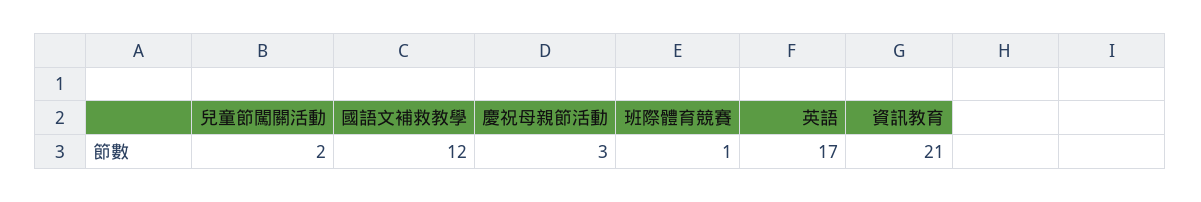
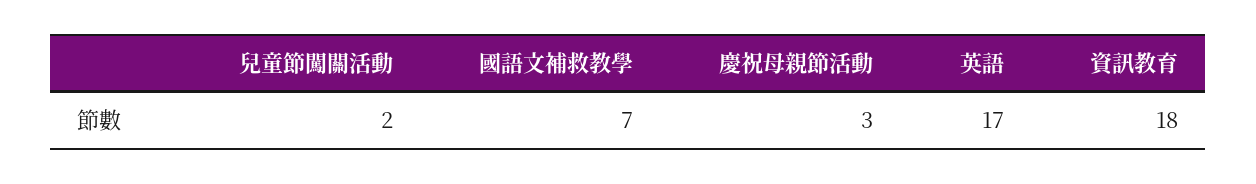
國語文補救教學: 12 -> 7
班際體育競賽: 1 -> none
資訊教育: 21 -> 18

